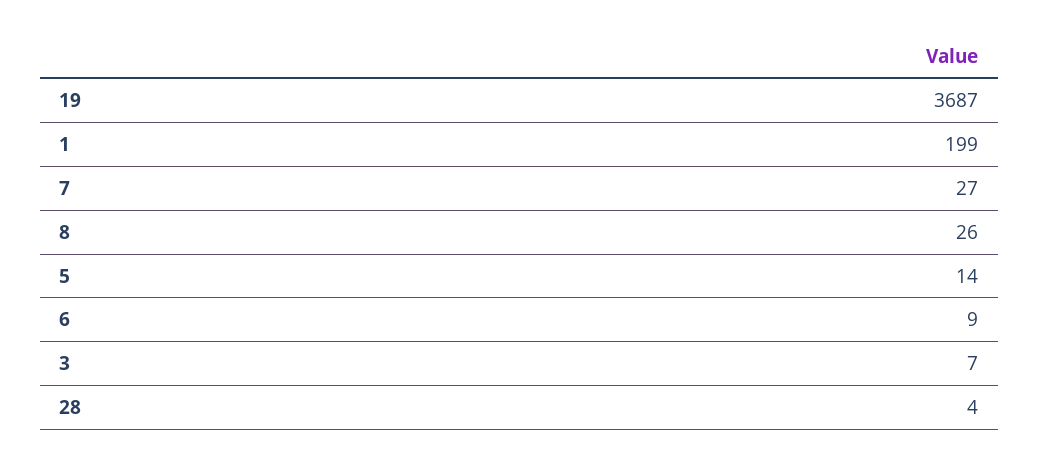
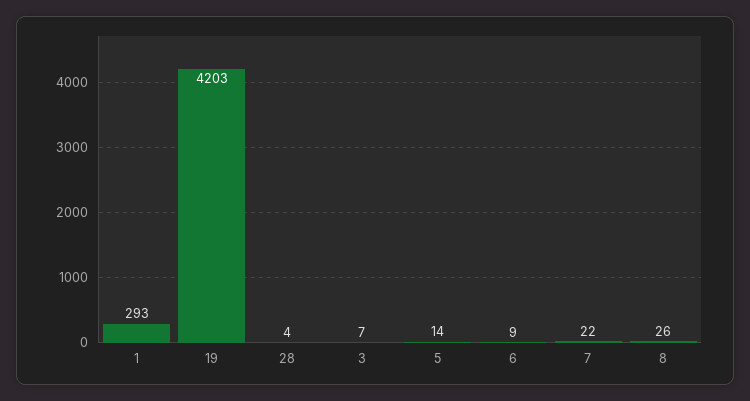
19: 3687 -> 4203
1: 199 -> 293
7: 27 -> 22

